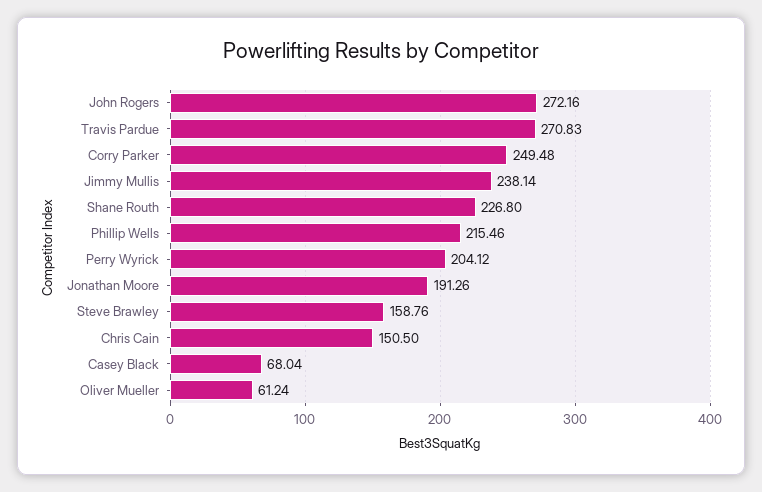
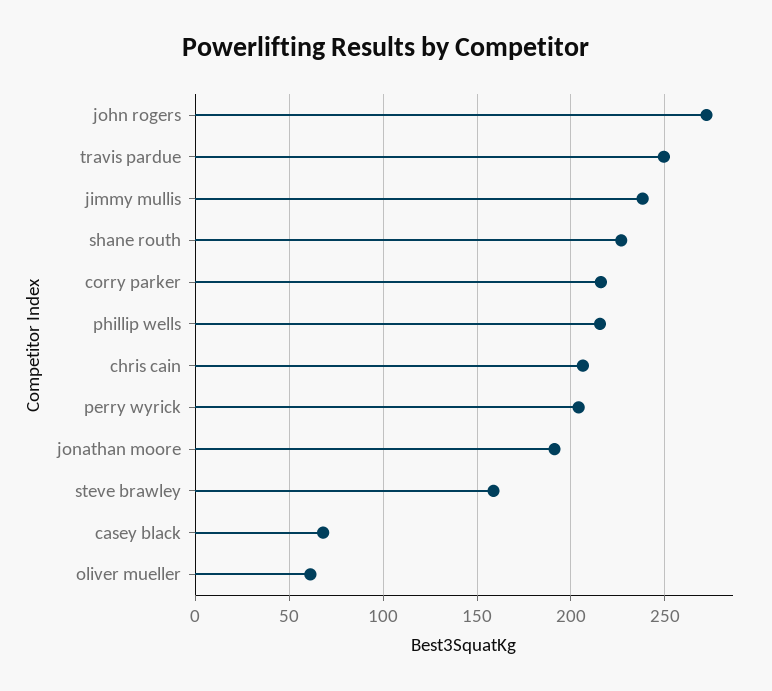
Travis Pardue: 270.83 -> 250
Corry Parker: 249.48 -> 215
Chris Cain: 150.5 -> 205

